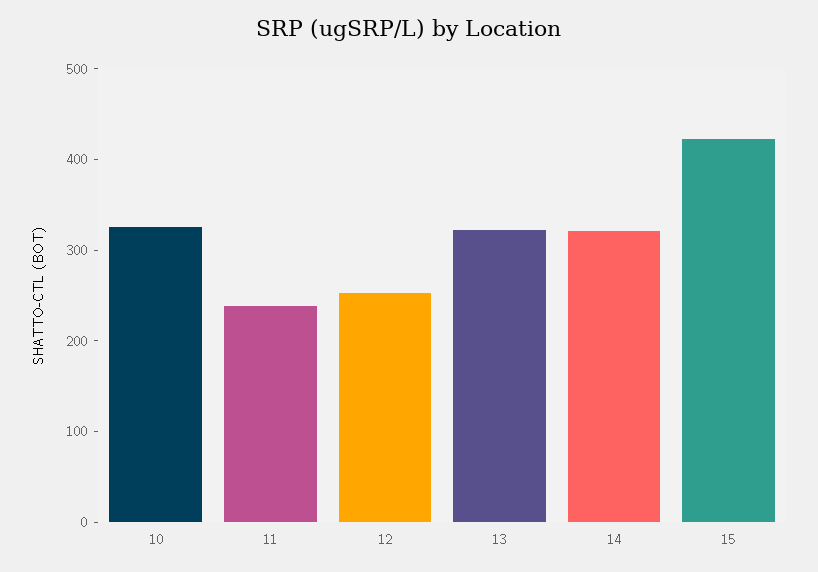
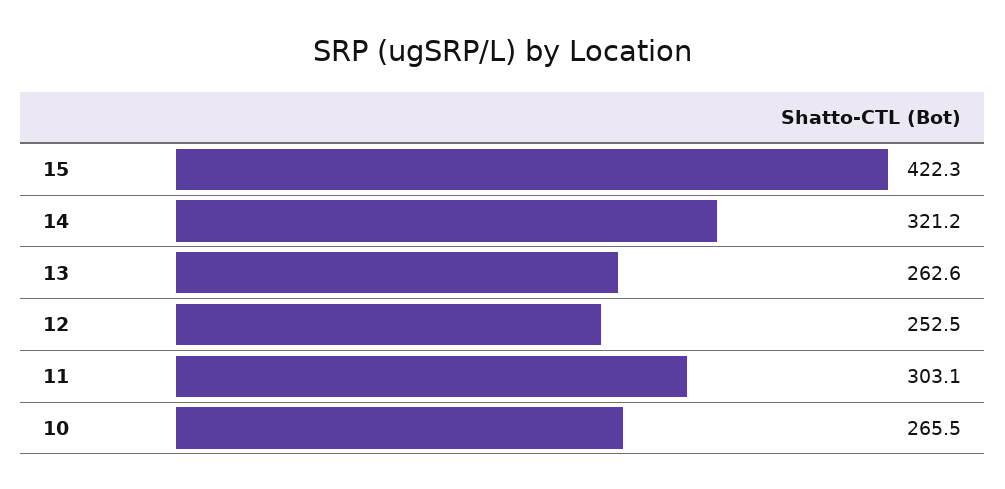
10: 320 -> 265.5
11: 240 -> 303.1
13: 320 -> 262.6

